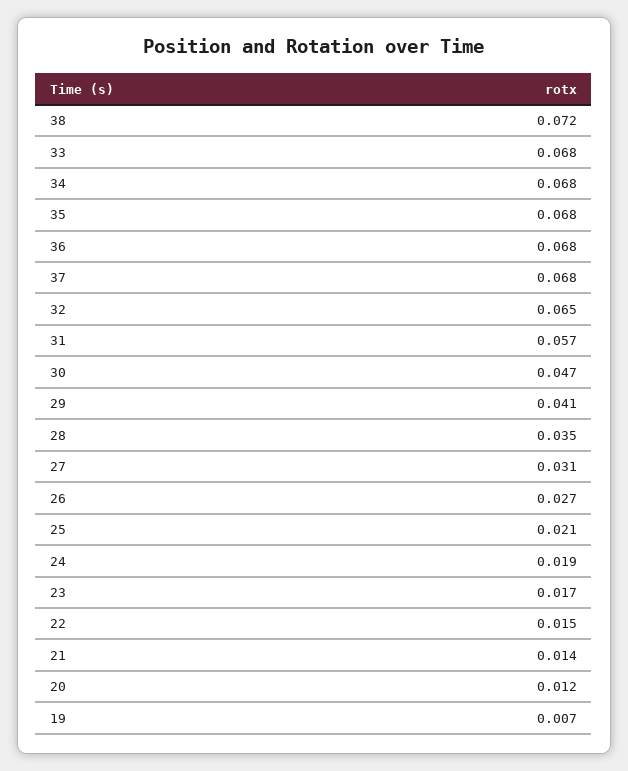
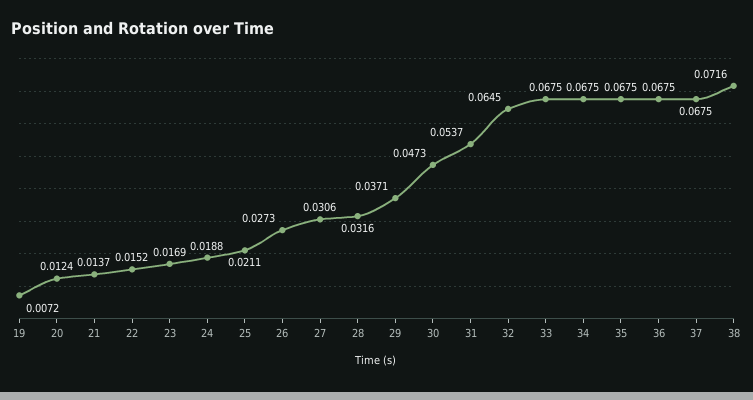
31: 0.057 -> 0.0537
29: 0.041 -> 0.0371
28: 0.035 -> 0.0316

